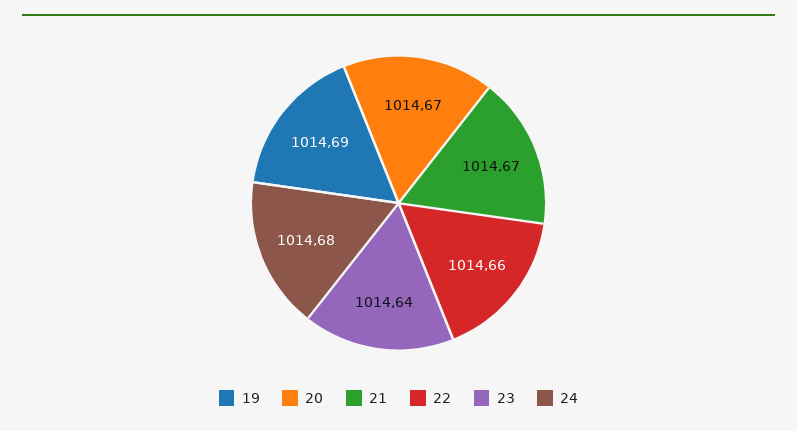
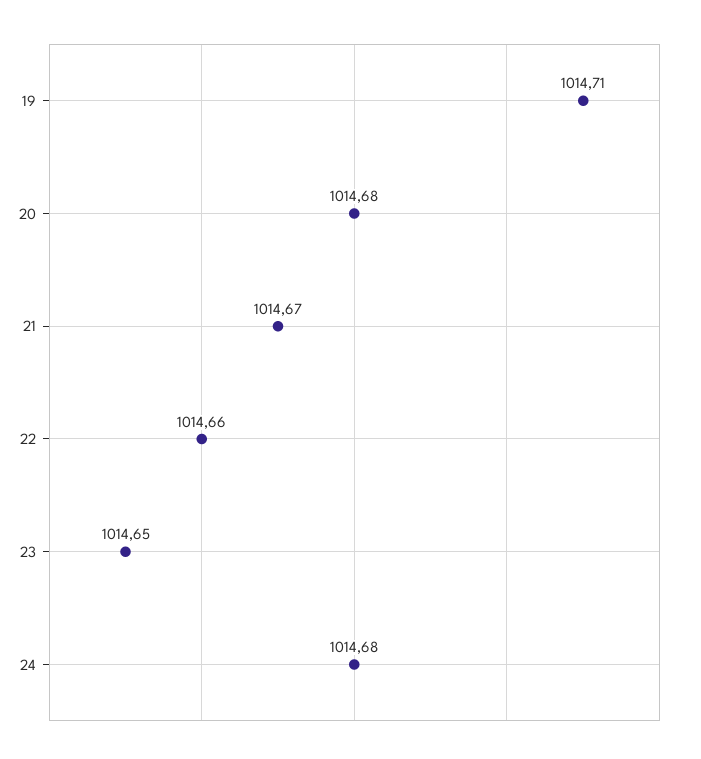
19: 1014.69 -> 1014.71
20: 1014.67 -> 1014.68
23: 1014.64 -> 1014.65

